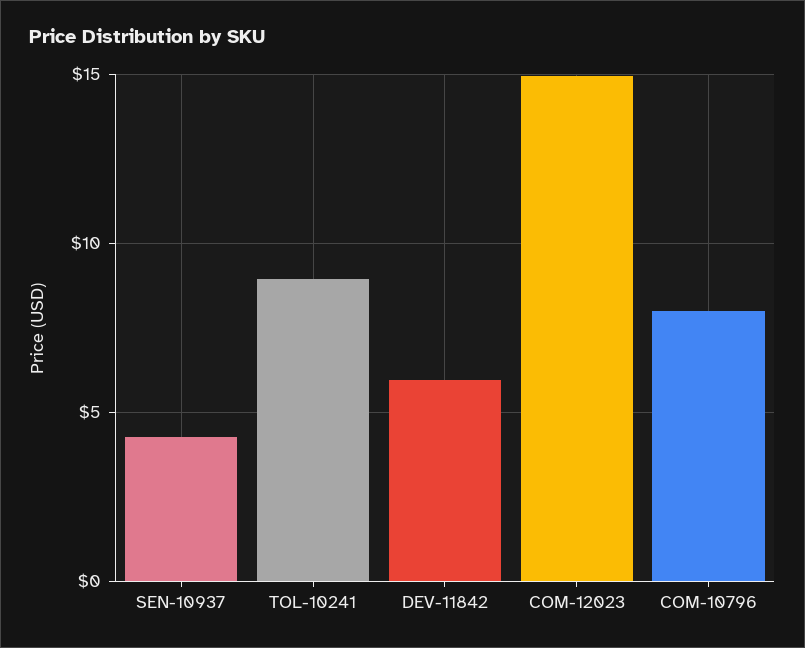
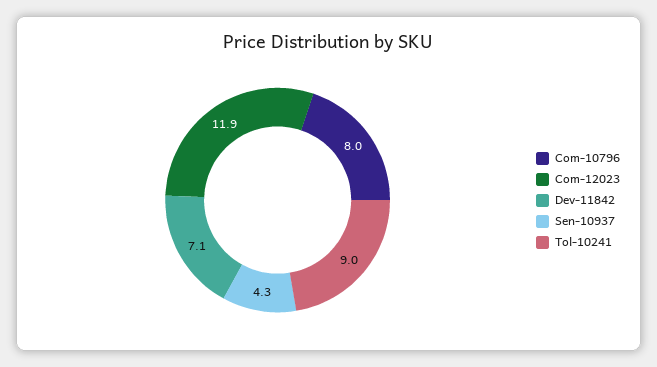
DEV-11842: 6 -> 7.1
COM-12023: 15 -> 11.9

